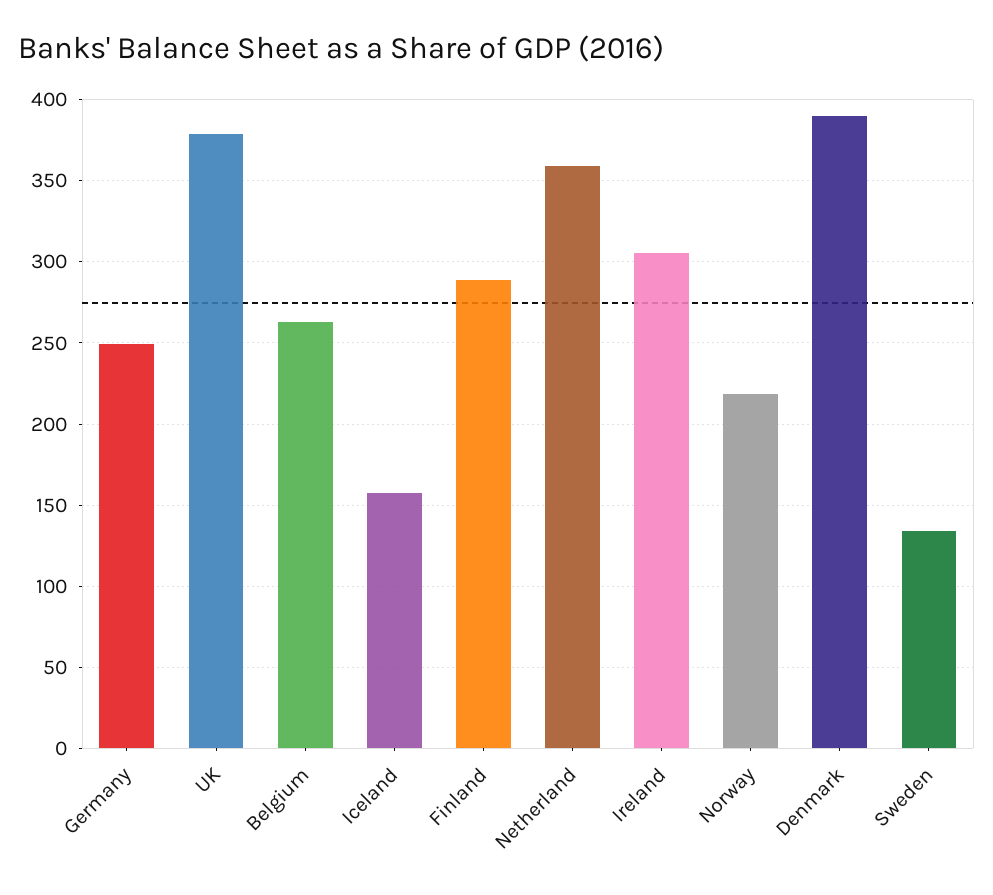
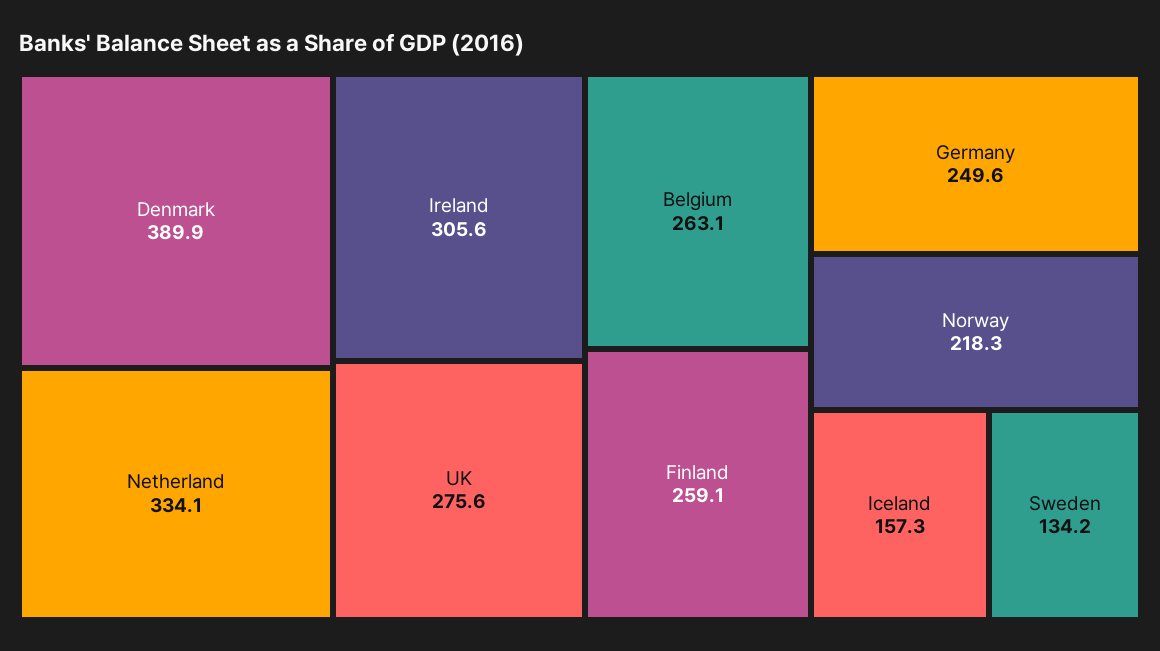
UK: 380 -> 275.6
Finland: 290 -> 259.1
Netherland: 360 -> 334.1

